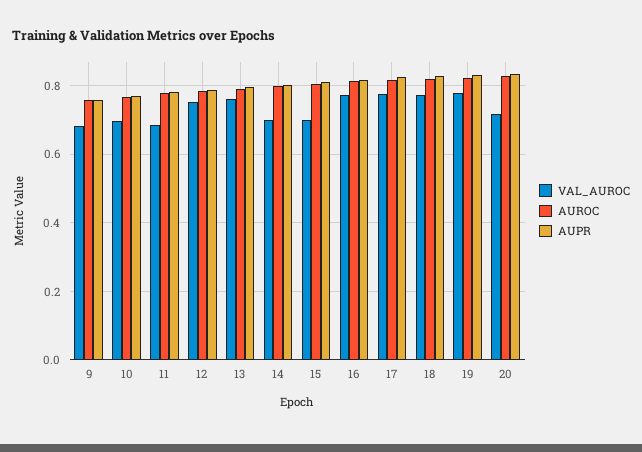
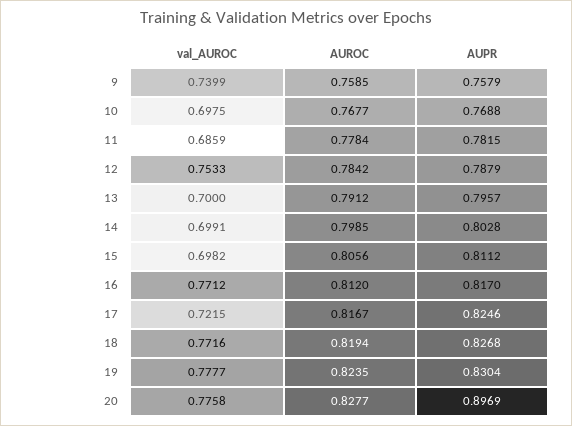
VAL_AUROC, 9: 0.68 -> 0.7399
VAL_AUROC, 13: 0.76 -> 0.7
VAL_AUROC, 17: 0.78 -> 0.7215
VAL_AUROC, 20: 0.72 -> 0.7758
AUPR, 20: 0.84 -> 0.8969

